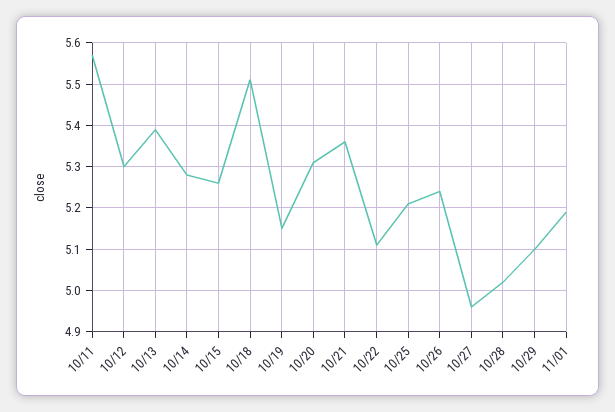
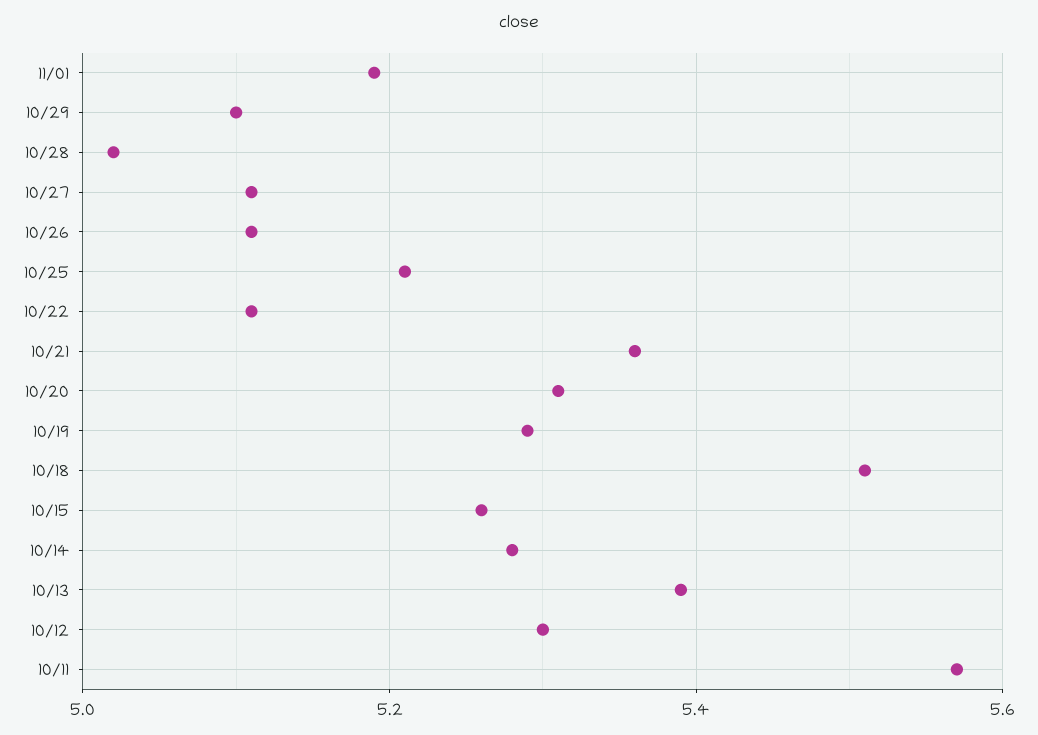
10/19: 5.15 -> 5.3
10/26: 5.25 -> 5.1
10/27: 4.95 -> 5.1

